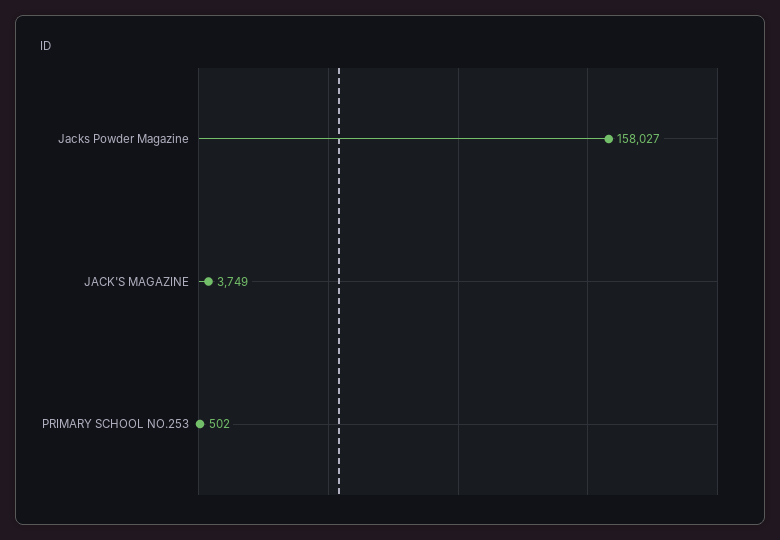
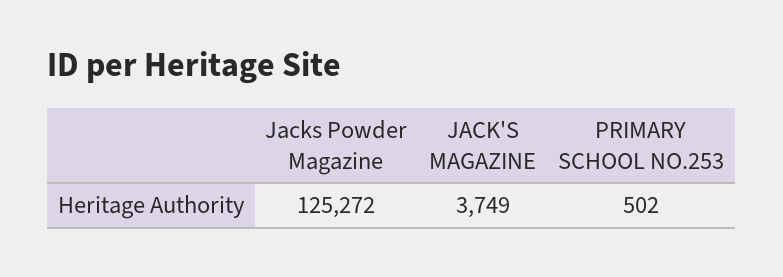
Jacks Powder Magazine: 158027 -> 125272

